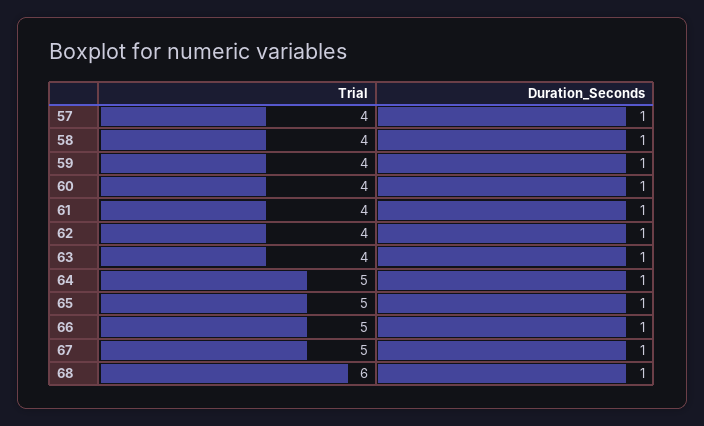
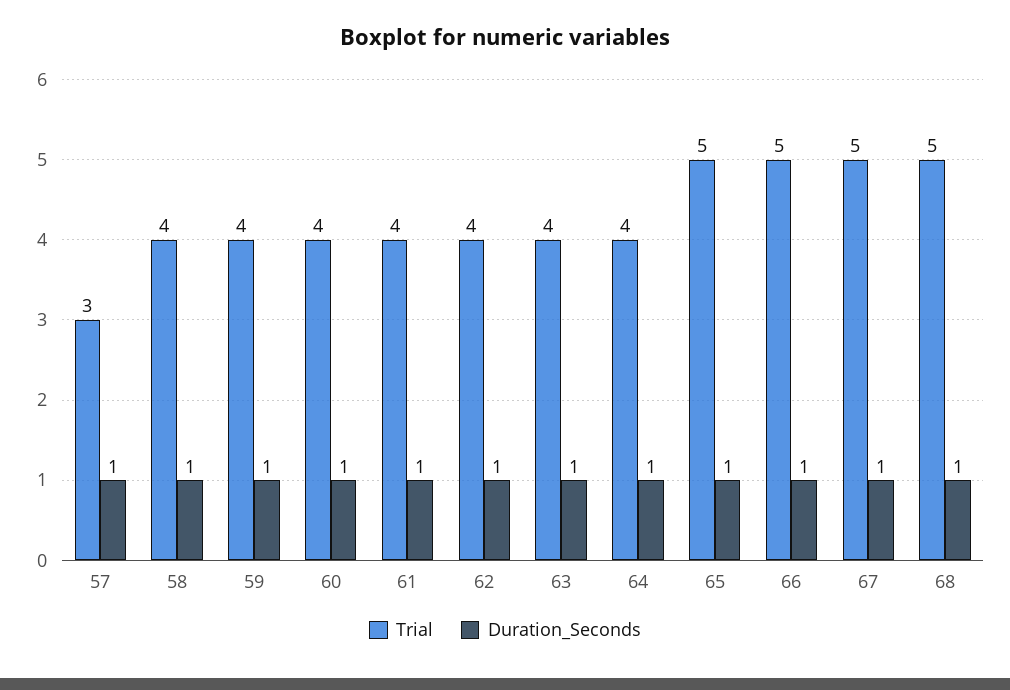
Trial, 57: 4 -> 3
Trial, 64: 5 -> 4
Trial, 68: 6 -> 5

